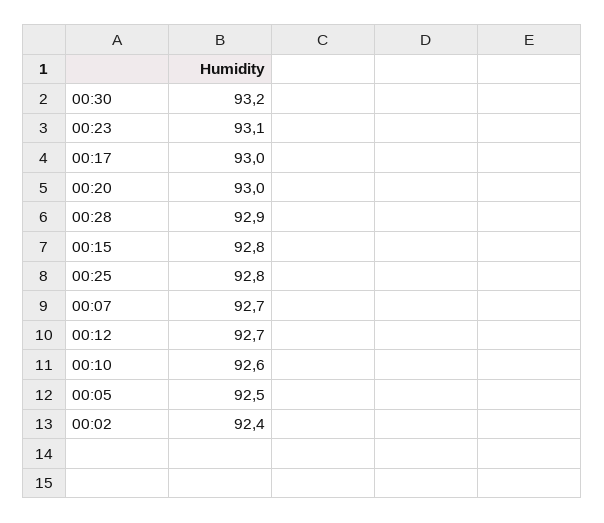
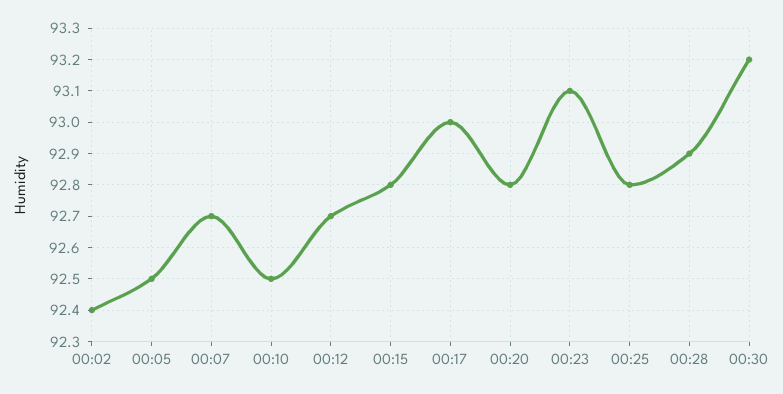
00:20: 93 -> 92.8
00:10: 92.6 -> 92.5

